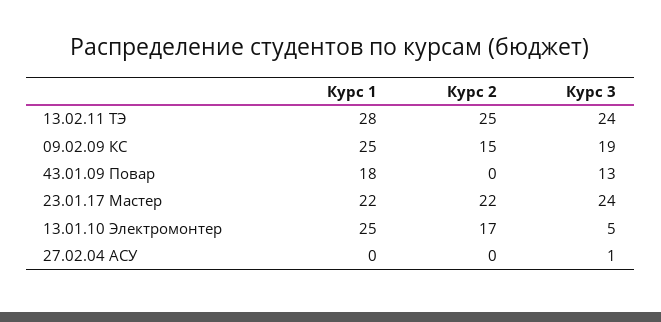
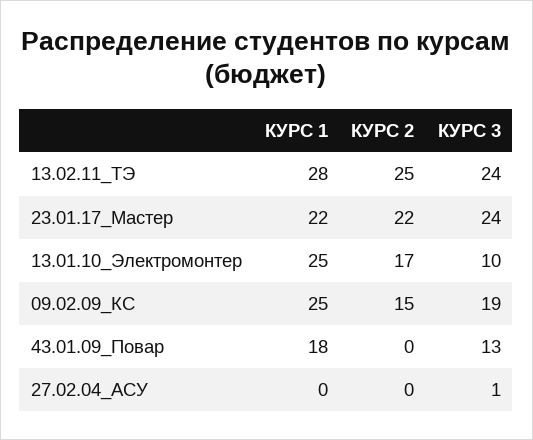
Курс 3, 13.01.10 Электромонтер: 5 -> 10

